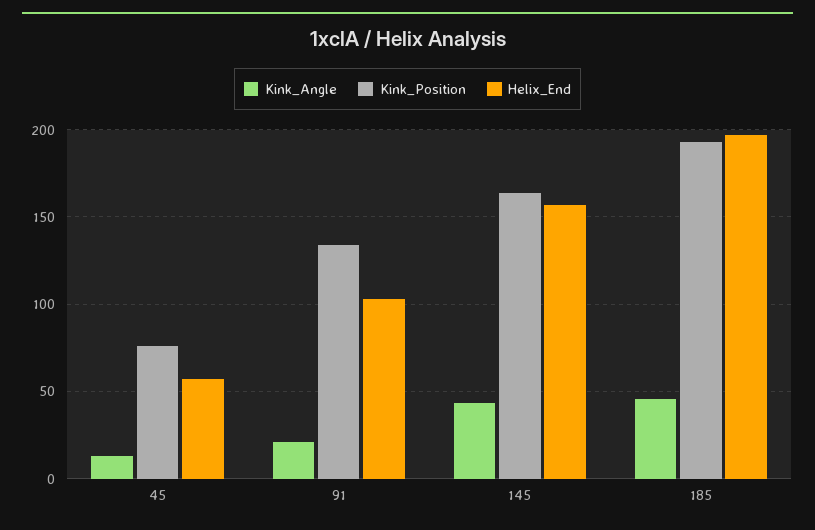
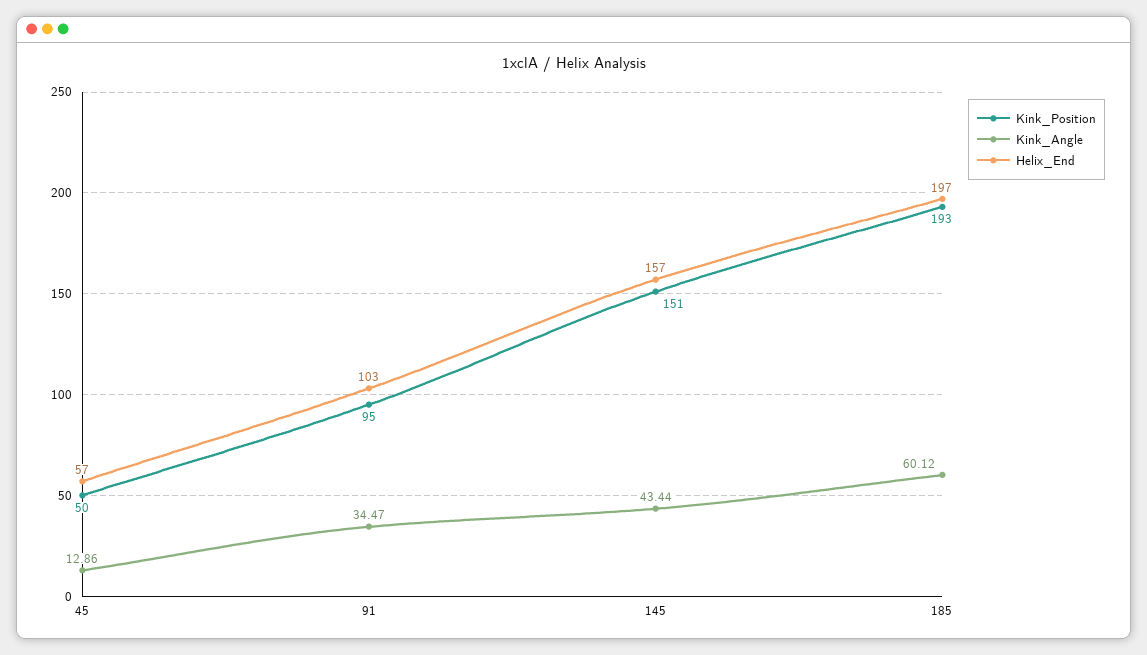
Kink_Position, 45: 75 -> 50
Kink_Angle, 91: 20 -> 34.47
Kink_Position, 91: 135 -> 95
Kink_Position, 145: 165 -> 151
Kink_Angle, 185: 45 -> 60.12

